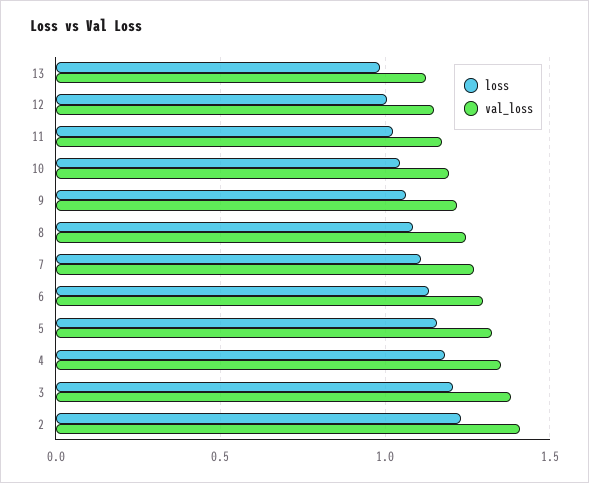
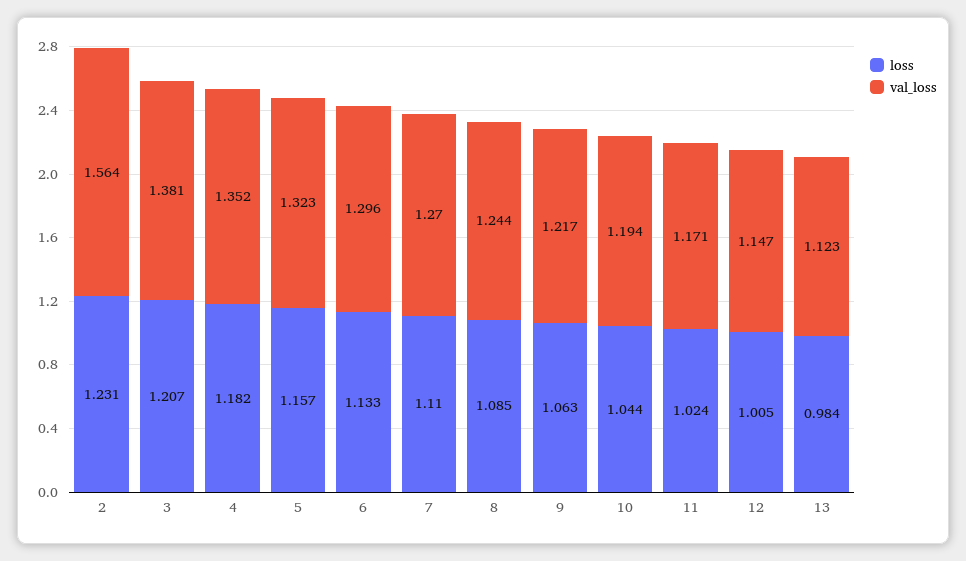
val_loss, 2: 1.4 -> 1.564

